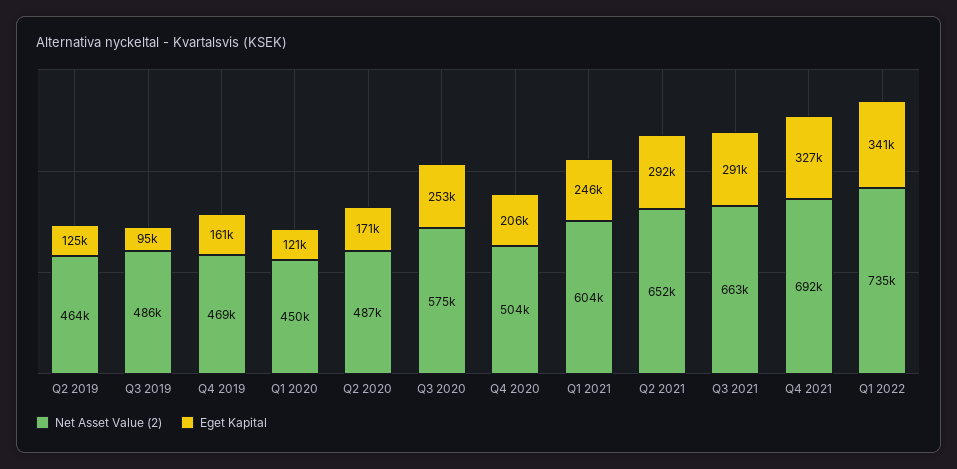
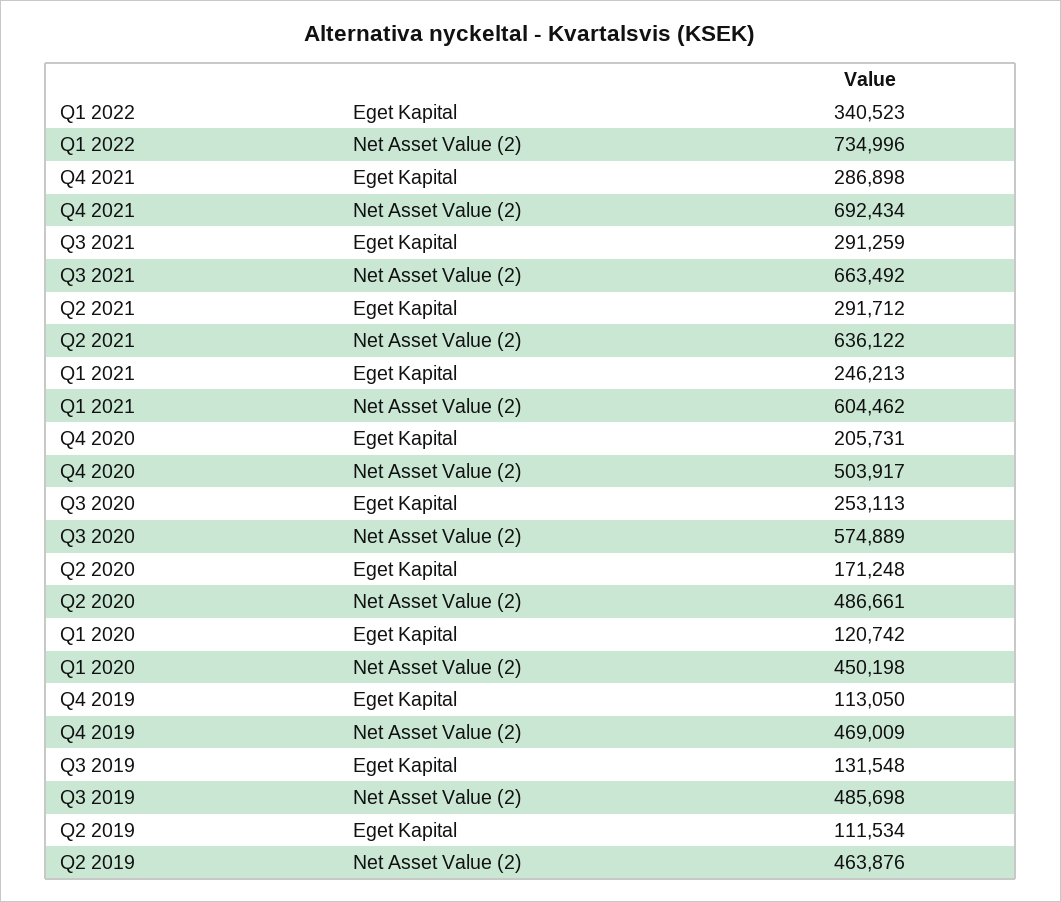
Eget Kapital, Q2 2019: 125000 -> 111534
Eget Kapital, Q3 2019: 95000 -> 131548
Eget Kapital, Q4 2019: 161000 -> 113050
Net Asset Value (2), Q2 2021: 652000 -> 636122
Eget Kapital, Q4 2021: 327000 -> 286898

